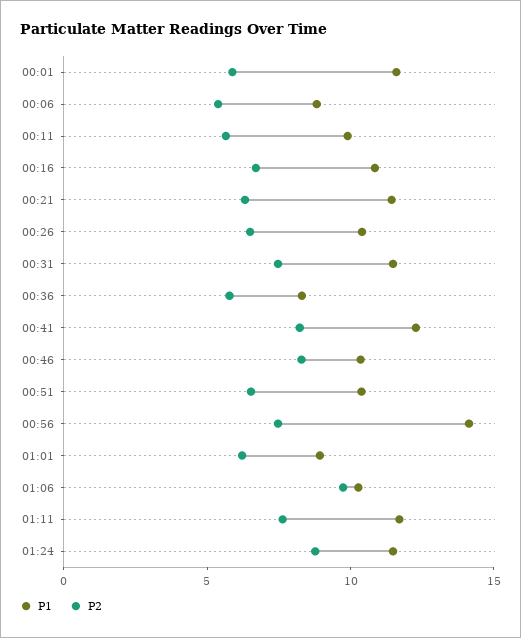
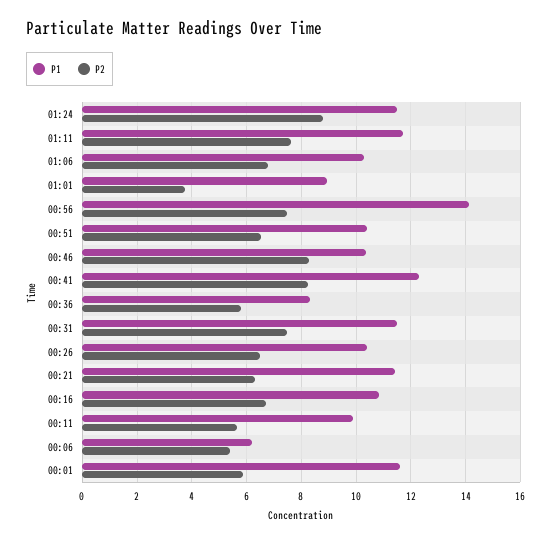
P1, 00:06: 9 -> 6.25
P2, 01:01: 6 -> 3.75
P2, 01:06: 10 -> 6.75

